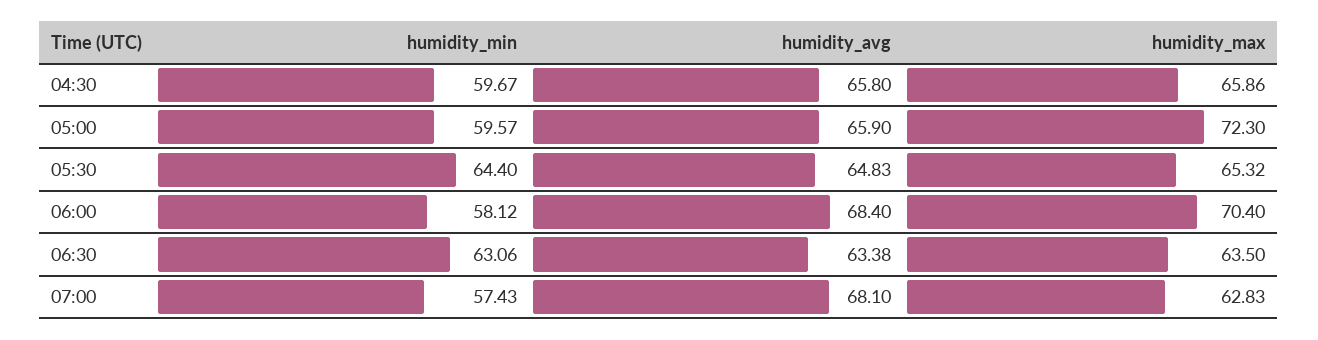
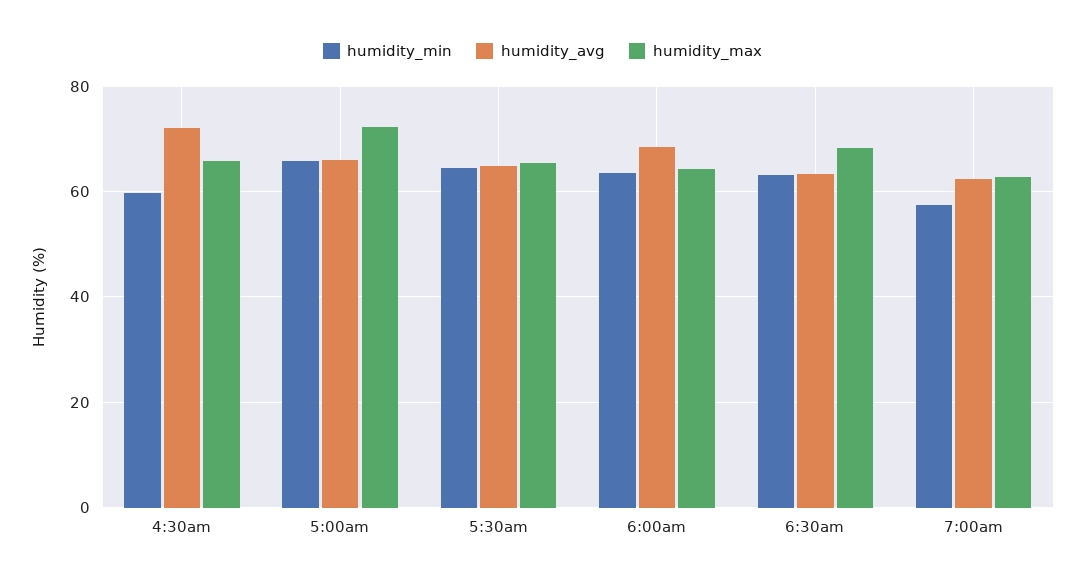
humidity_avg, 04:30: 65.8 -> 72
humidity_min, 05:00: 59.57 -> 66
humidity_min, 06:00: 58.12 -> 64
humidity_max, 06:00: 70.4 -> 64
humidity_max, 06:30: 63.5 -> 68
humidity_avg, 07:00: 68.1 -> 62

